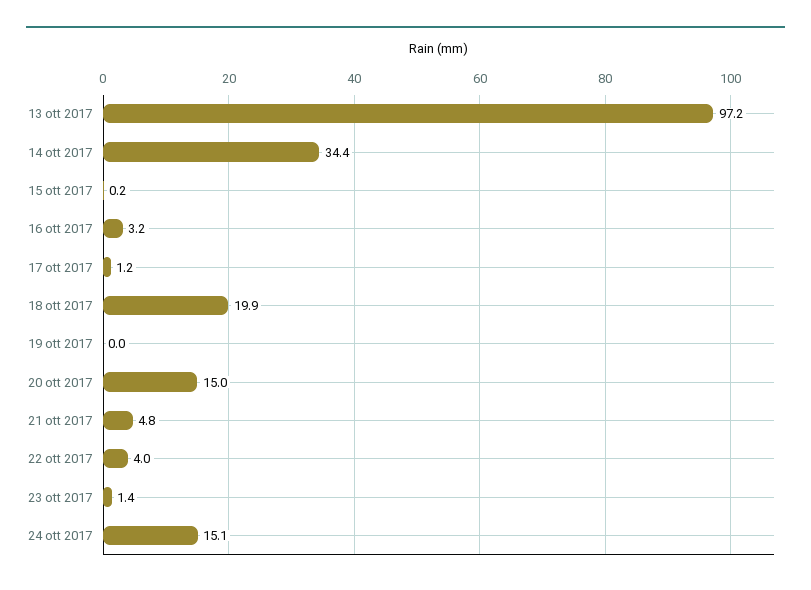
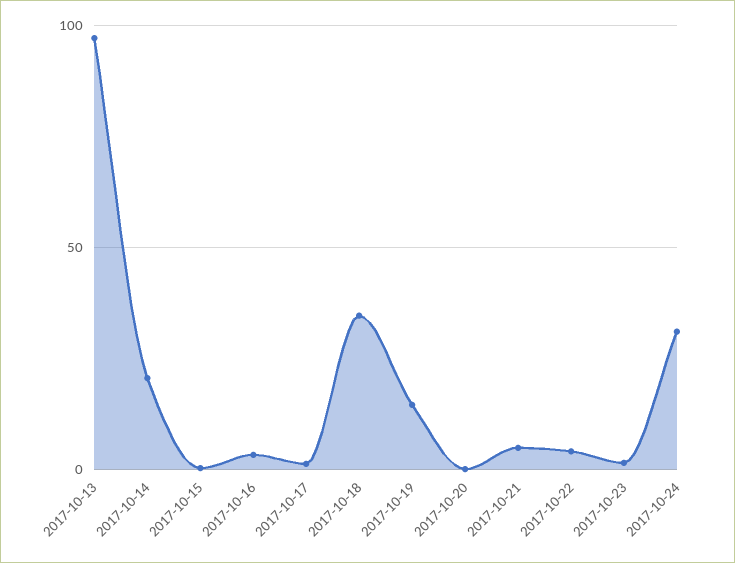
14 ott 2017: 34.4 -> 20
18 ott 2017: 19.9 -> 35
19 ott 2017: 0 -> 15
20 ott 2017: 15 -> 0
24 ott 2017: 15.1 -> 30

